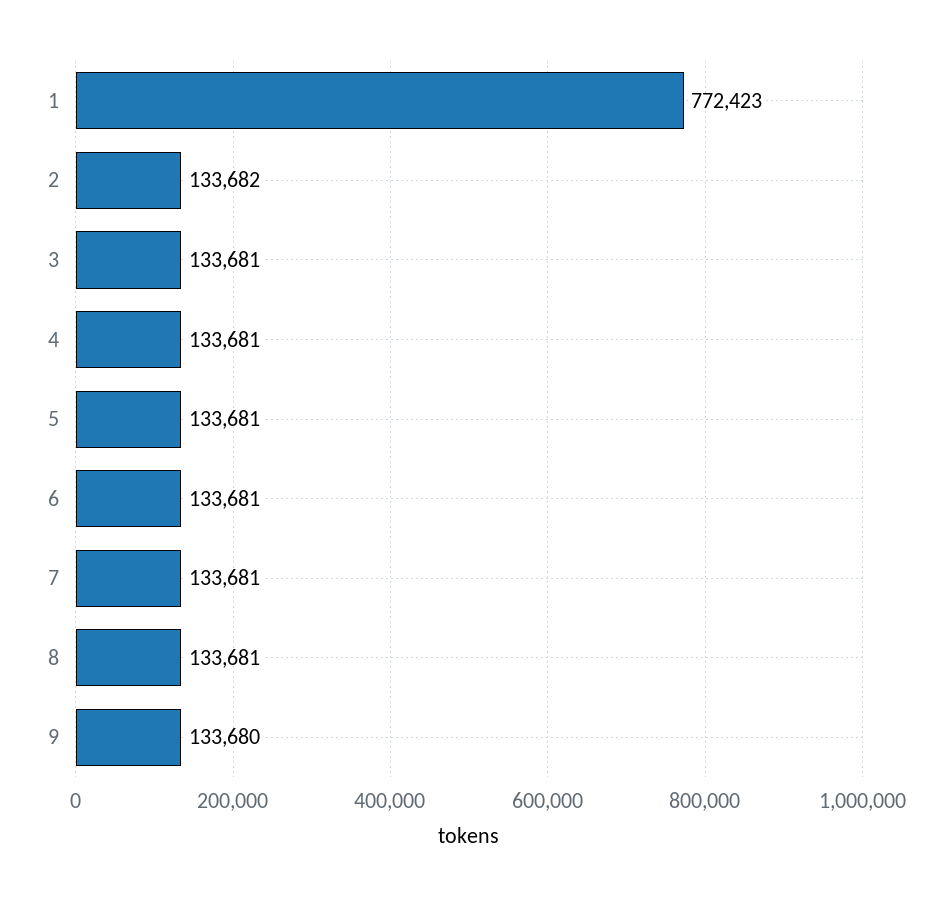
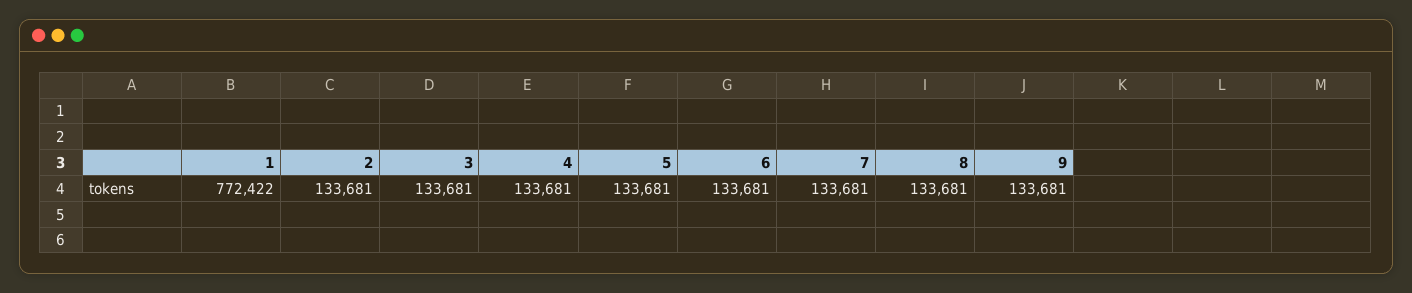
1: 772423 -> 772422
2: 133682 -> 133681
9: 133680 -> 133681

